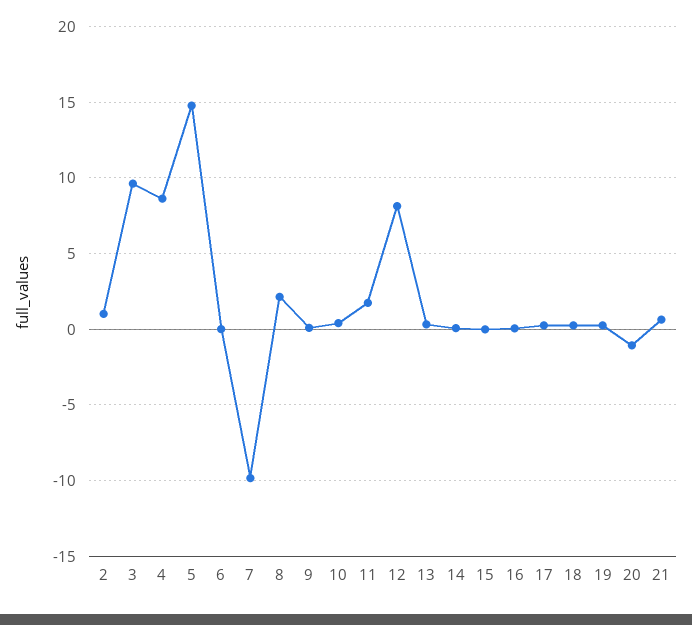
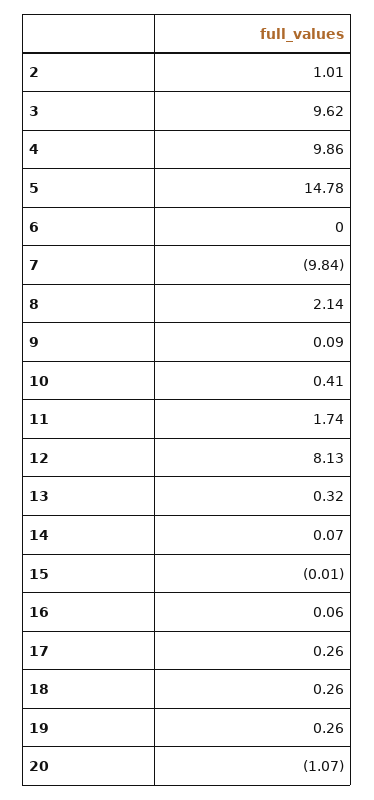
4: 8.5 -> 9.86
21: 0.5 -> none

